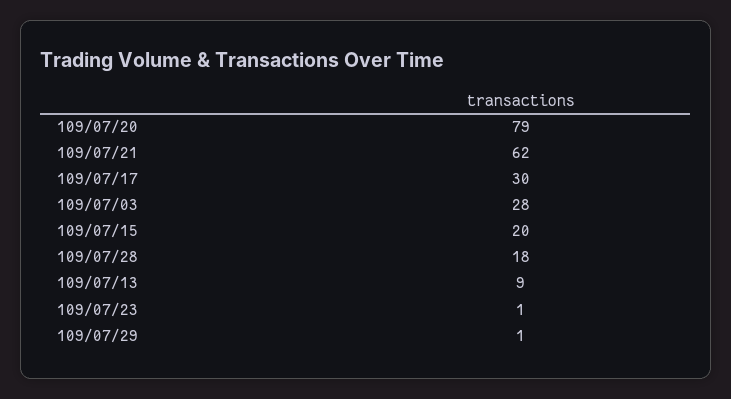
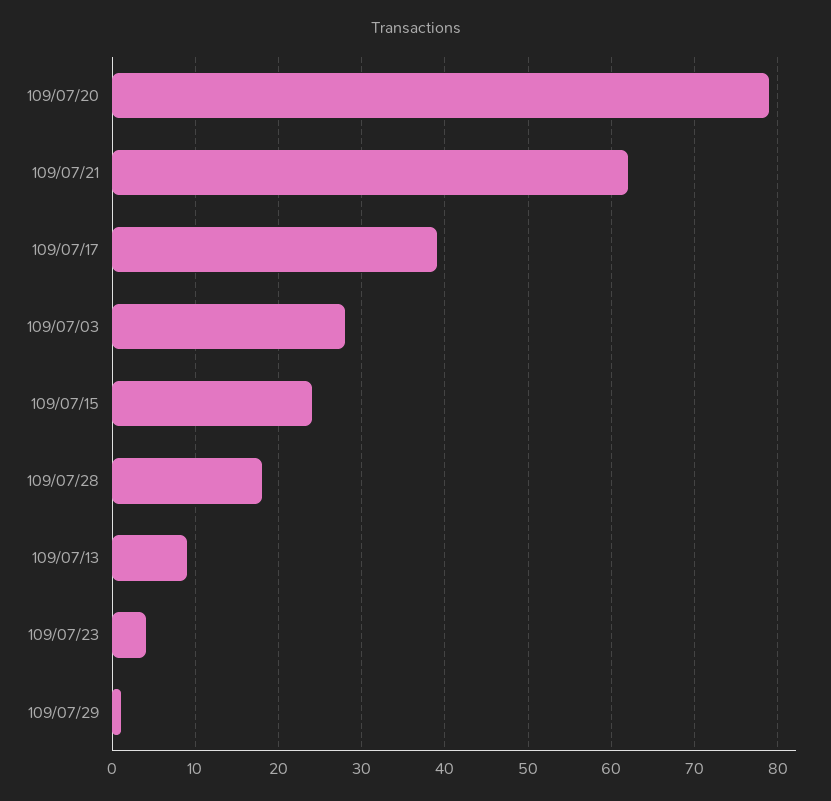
109/07/17: 30 -> 39
109/07/15: 20 -> 24
109/07/23: 1 -> 4

